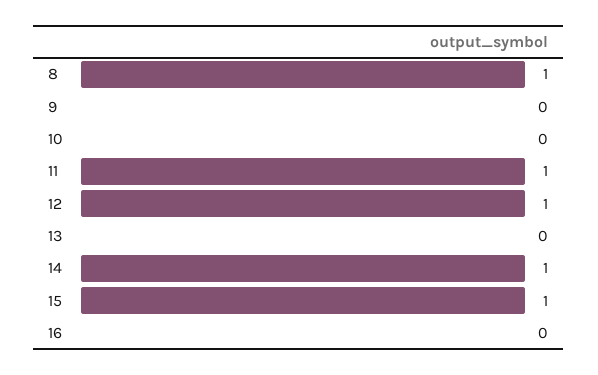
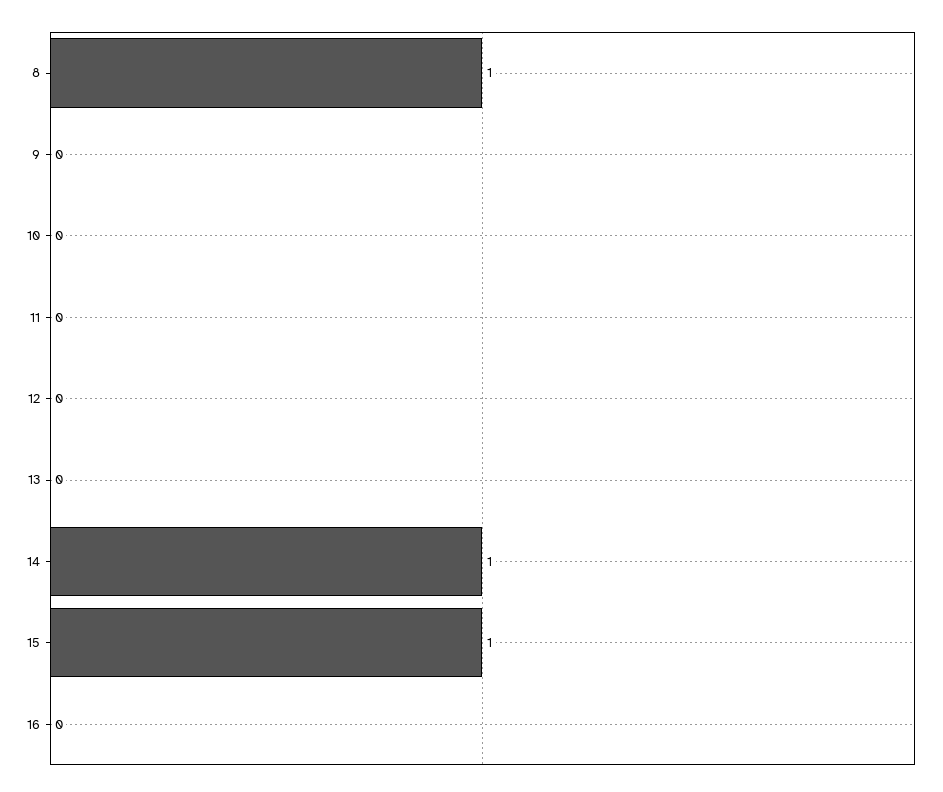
11: 1 -> 0
12: 1 -> 0

